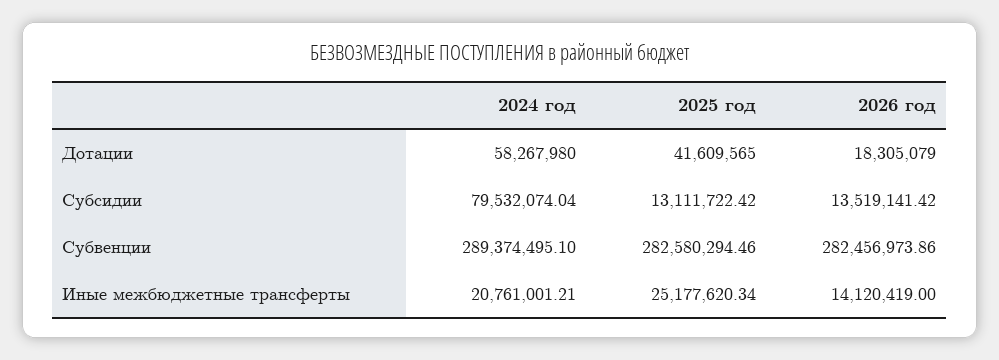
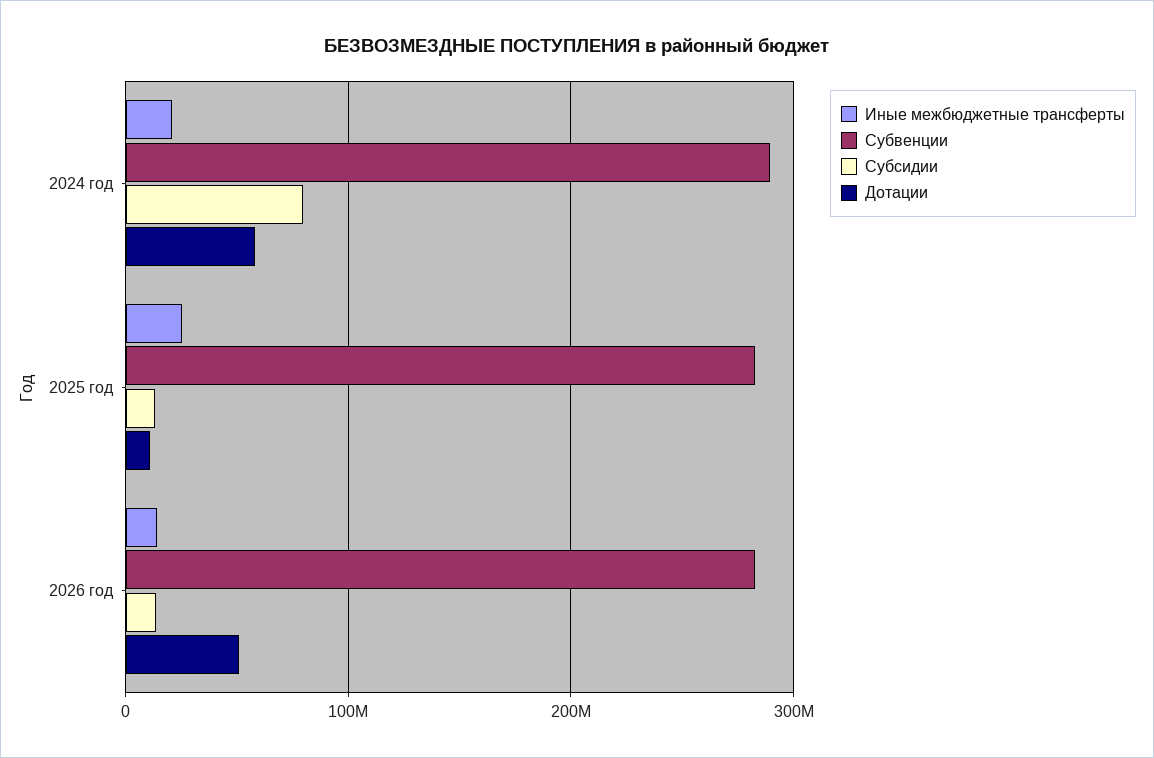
Дотации, 2025 год: 41609565 -> 10000000
Дотации, 2026 год: 18305079 -> 50000000

